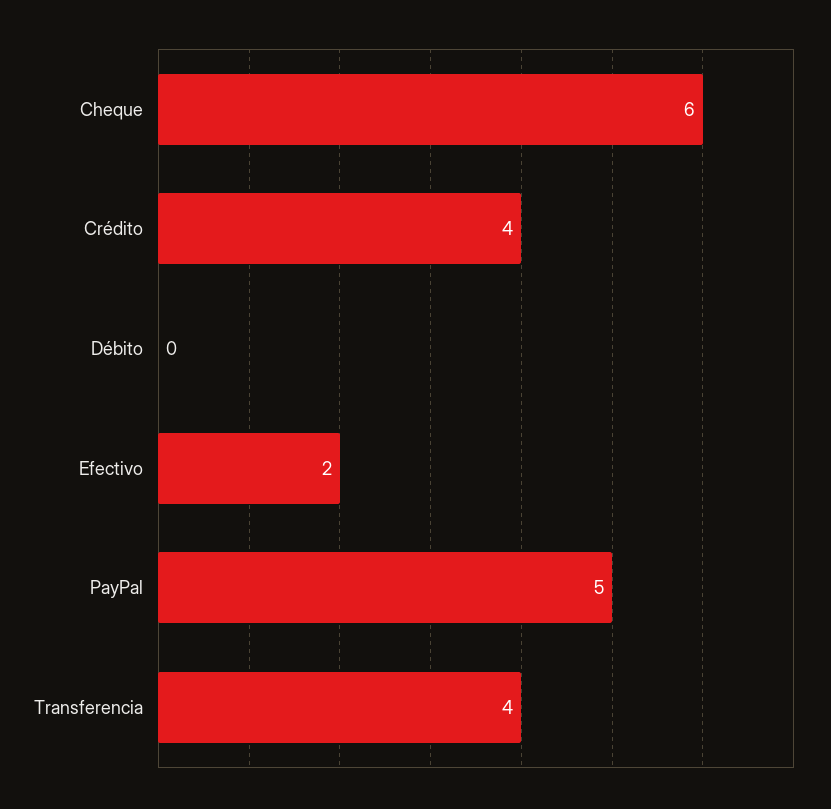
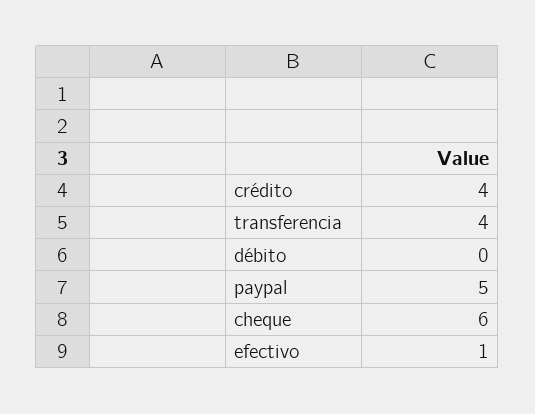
Efectivo: 2 -> 1

